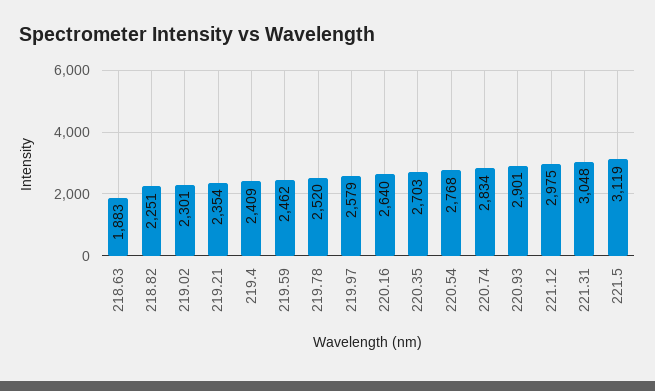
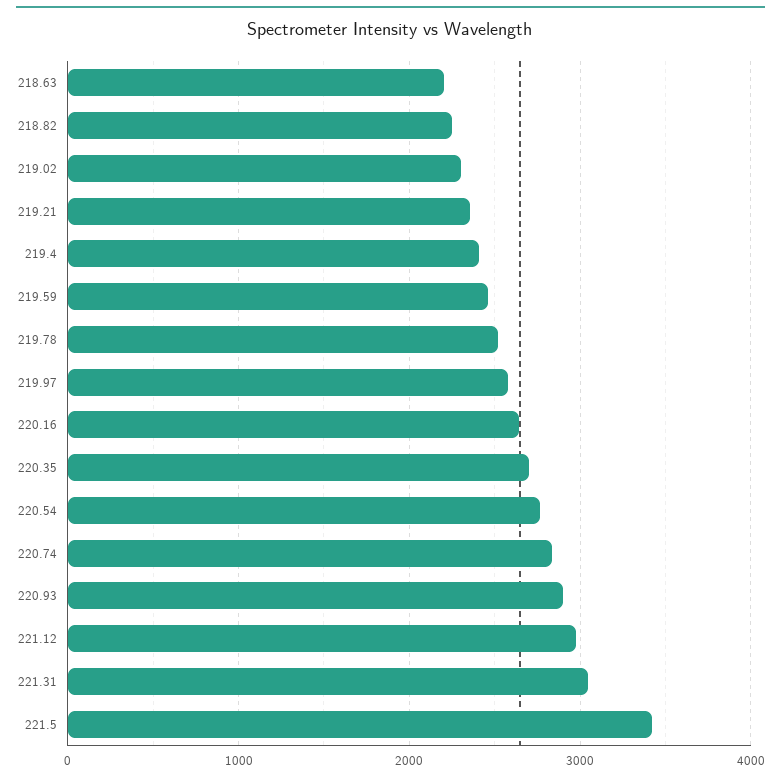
218.63: 1883 -> 2200
221.5: 3119 -> 3400

